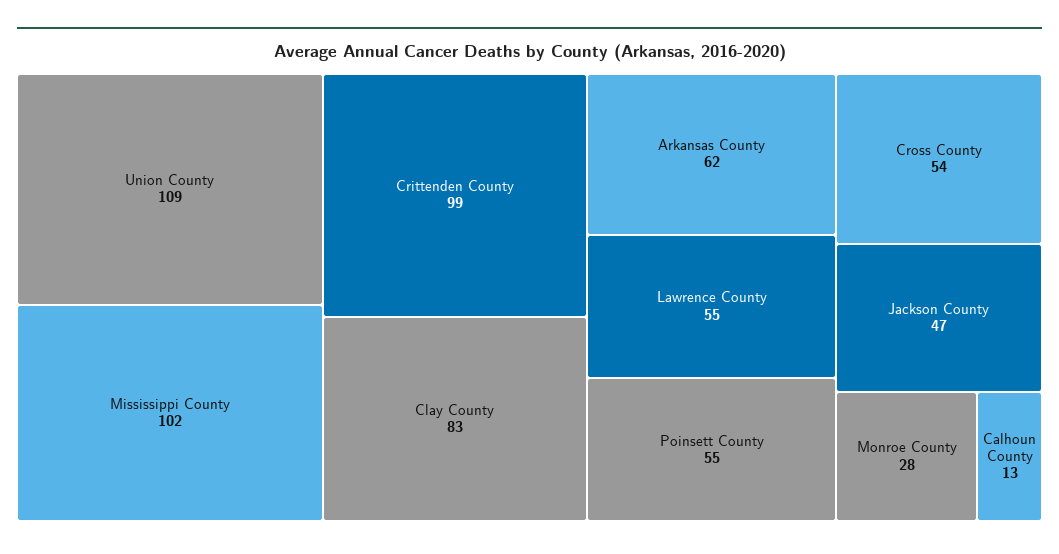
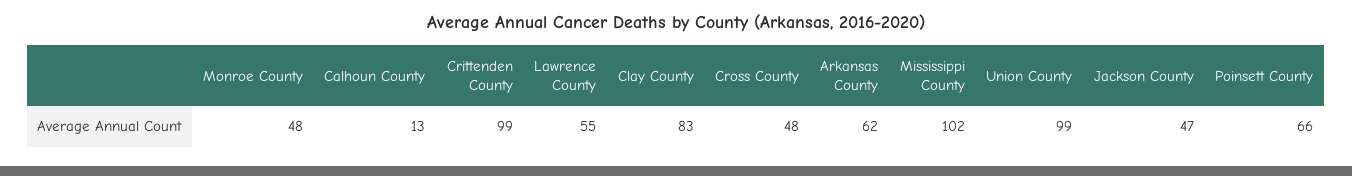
Union County: 109 -> 99
Poinsett County: 55 -> 66
Cross County: 54 -> 48
Monroe County: 28 -> 48

